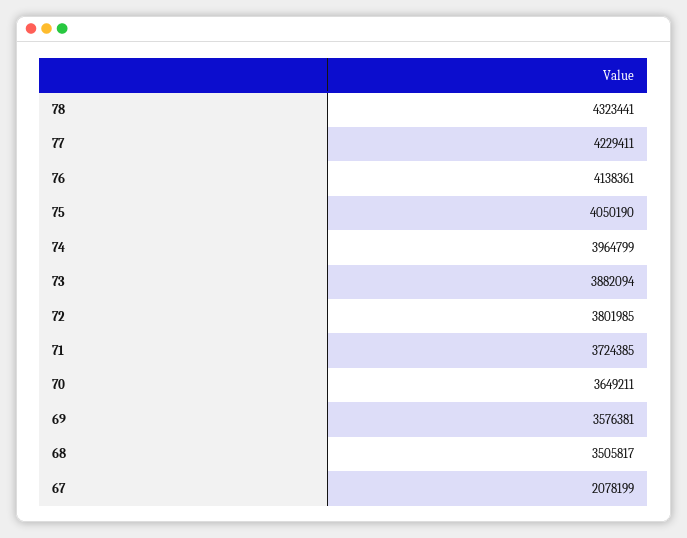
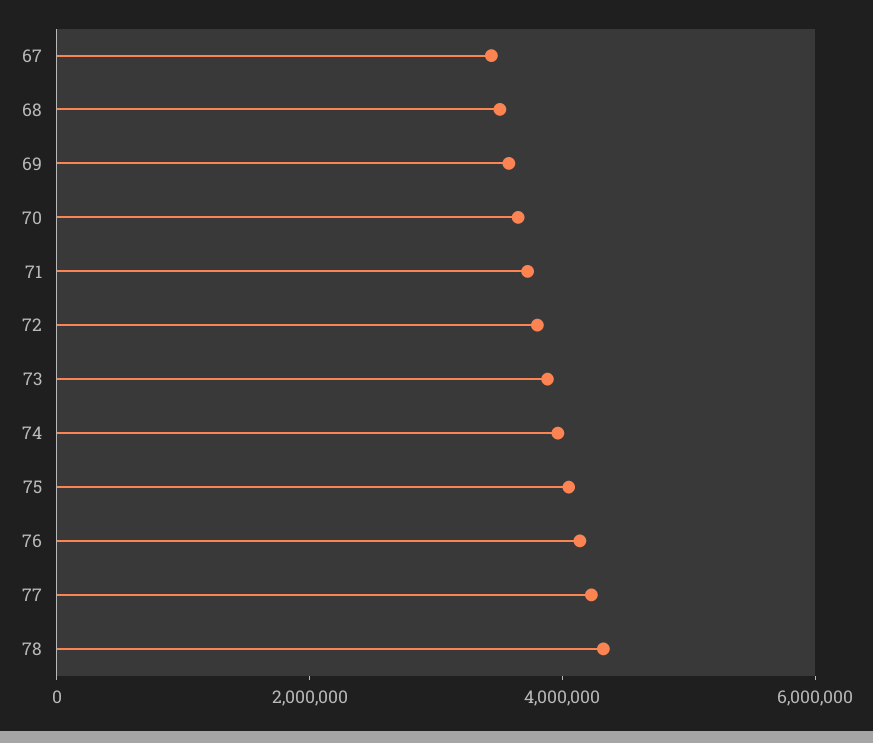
67: 2078199 -> 3500000

